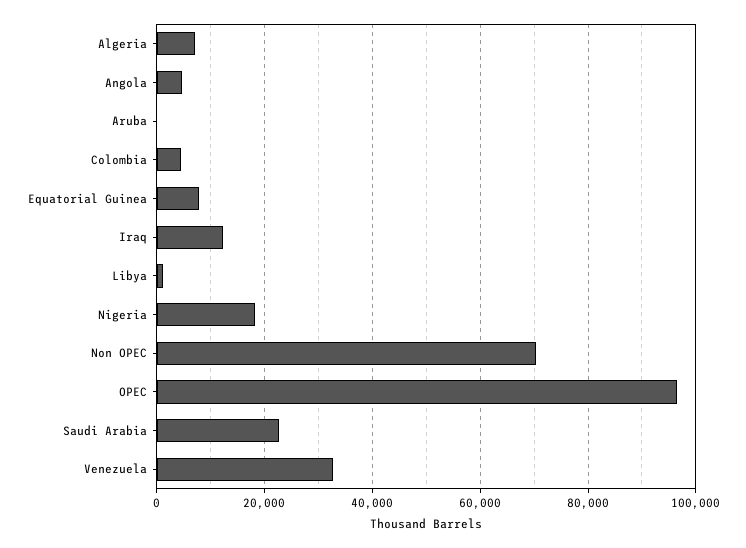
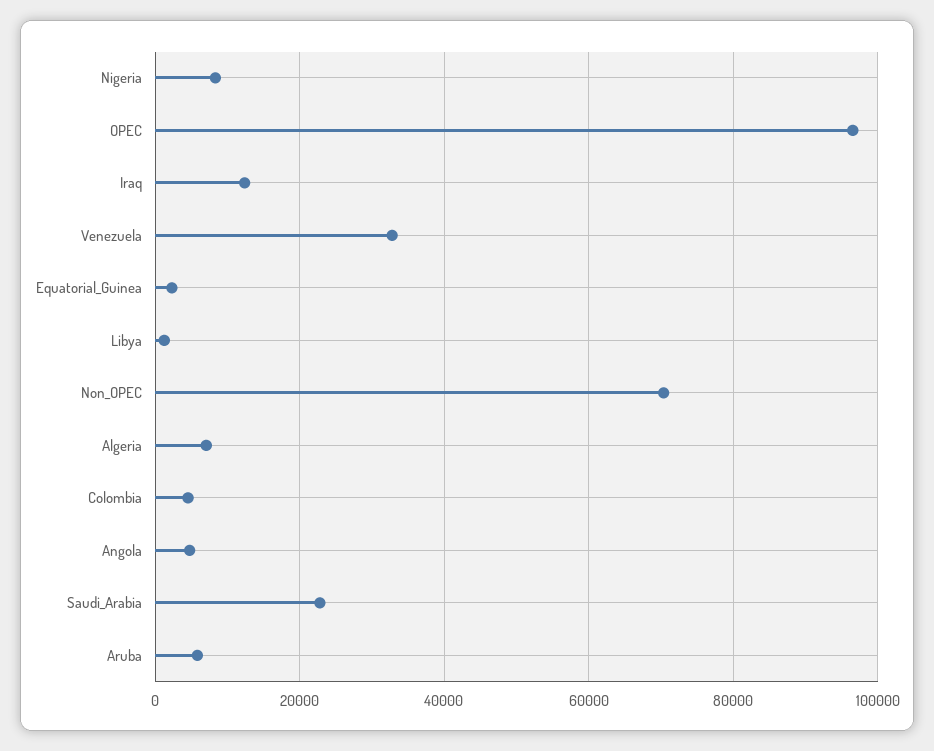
Aruba: 0 -> 6000
Equatorial Guinea: 8000 -> 2000
Nigeria: 18000 -> 8000

